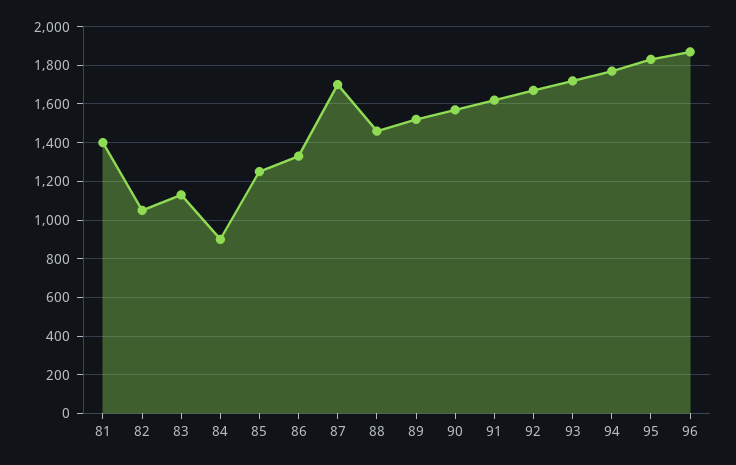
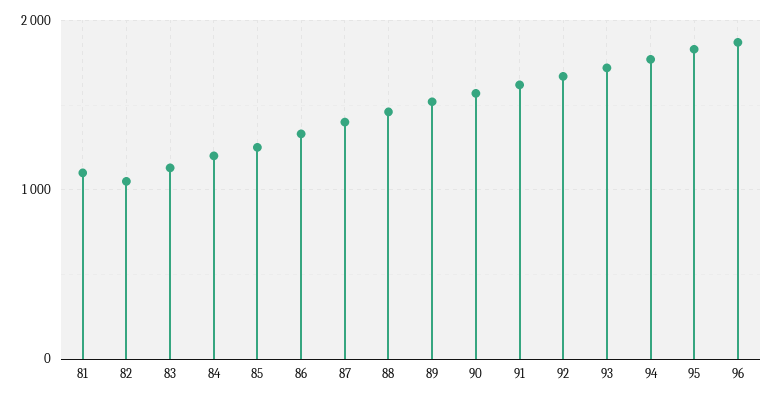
81: 1400 -> 1100
84: 900 -> 1200
87: 1700 -> 1400

